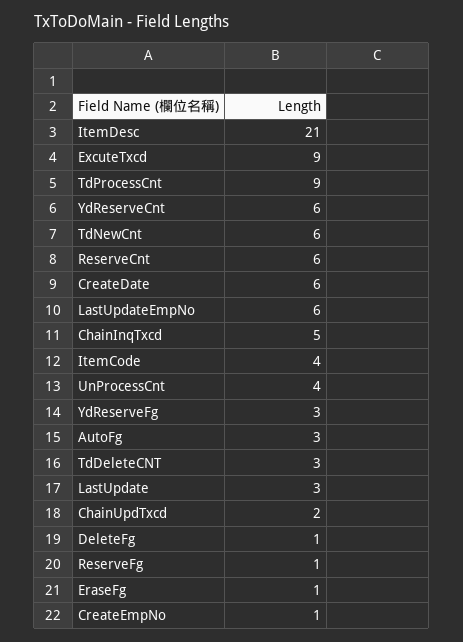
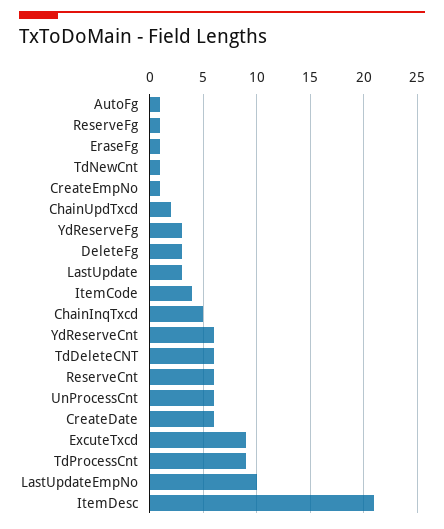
TdNewCnt: 6 -> 1
LastUpdateEmpNo: 6 -> 10
UnProcessCnt: 4 -> 6
AutoFg: 3 -> 1
TdDeleteCNT: 3 -> 6
DeleteFg: 1 -> 3

